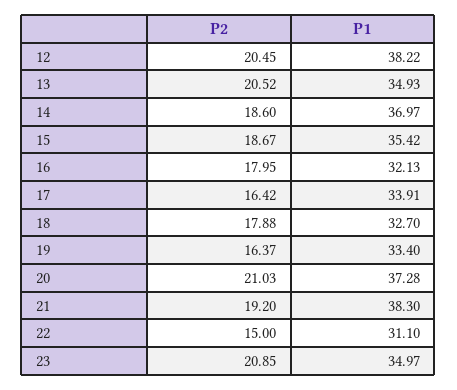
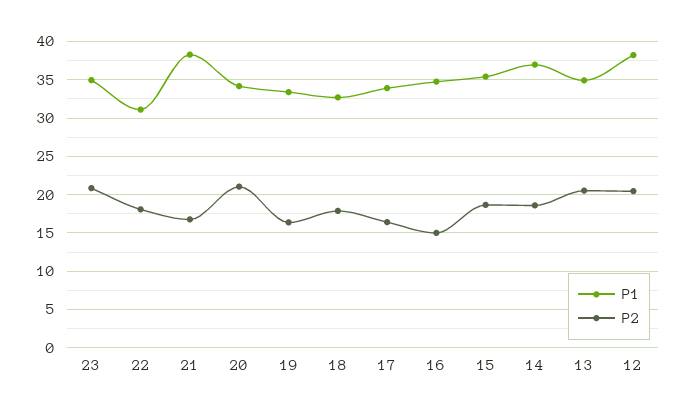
P2, 16: 17.95 -> 15
P1, 16: 32.13 -> 35
P1, 20: 37.28 -> 34
P2, 21: 19.2 -> 17
P2, 22: 15 -> 18

